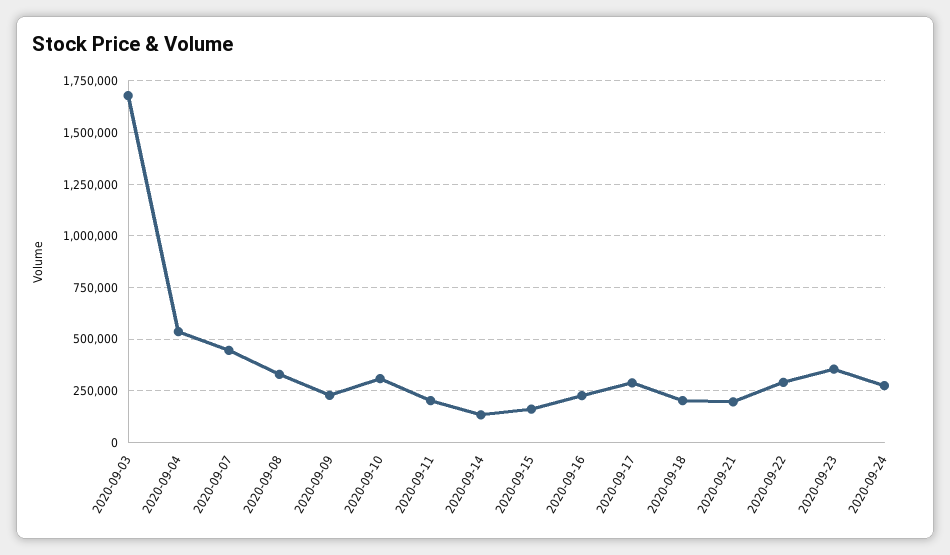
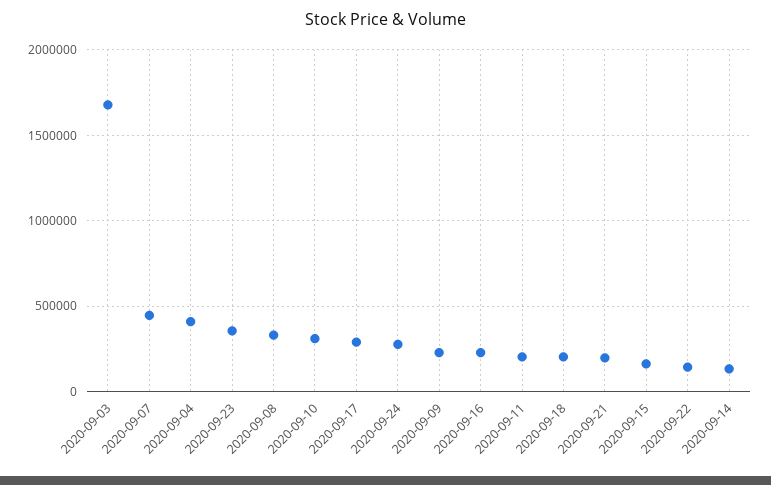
2020-09-04: 550000 -> 400000
2020-09-22: 300000 -> 150000

